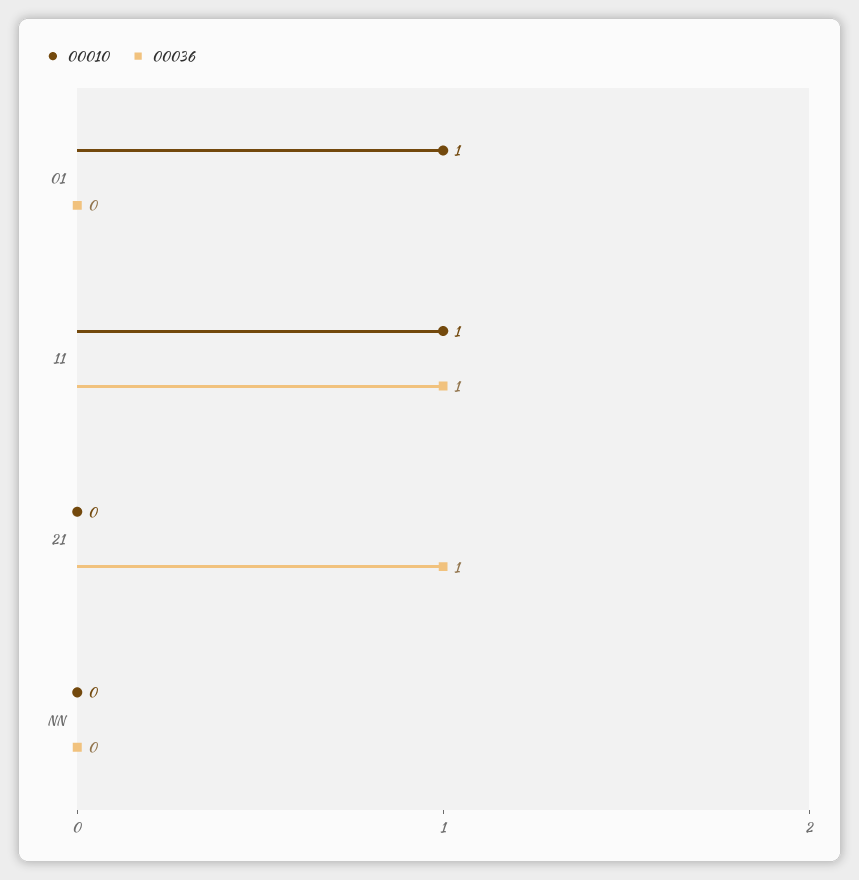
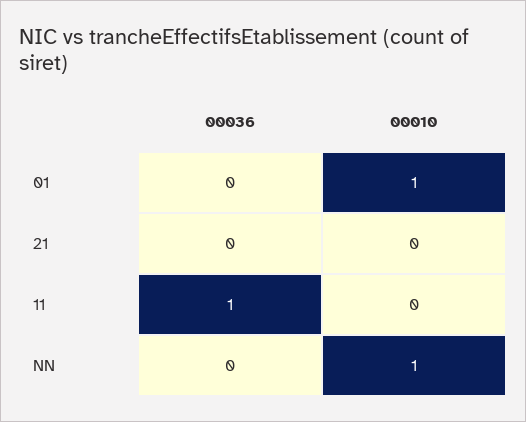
00010, 11: 1 -> 0
00036, 21: 1 -> 0
00010, NN: 0 -> 1

